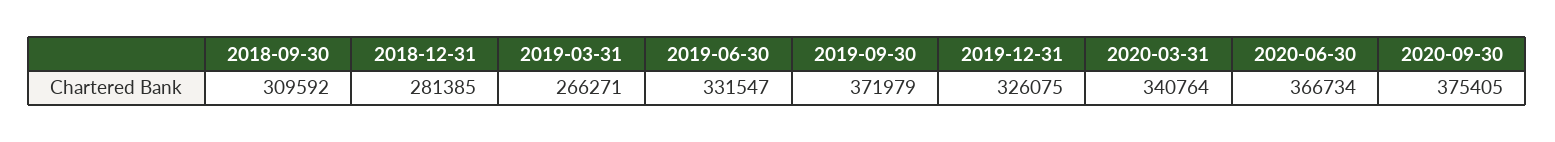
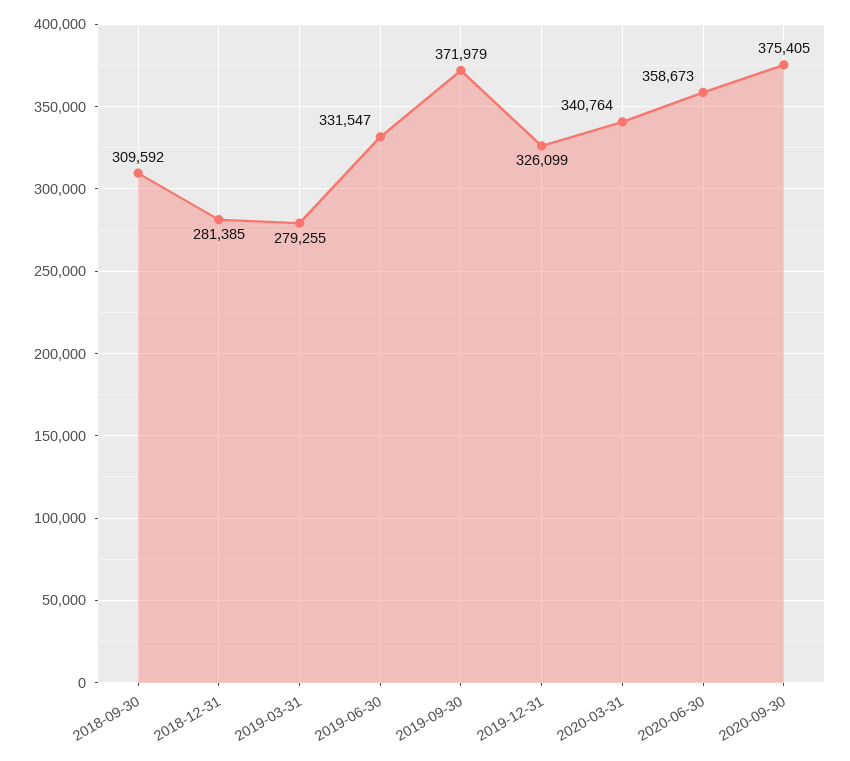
2019-03-31: 266271 -> 279255
2019-12-31: 326075 -> 326099
2020-06-30: 366734 -> 358673

